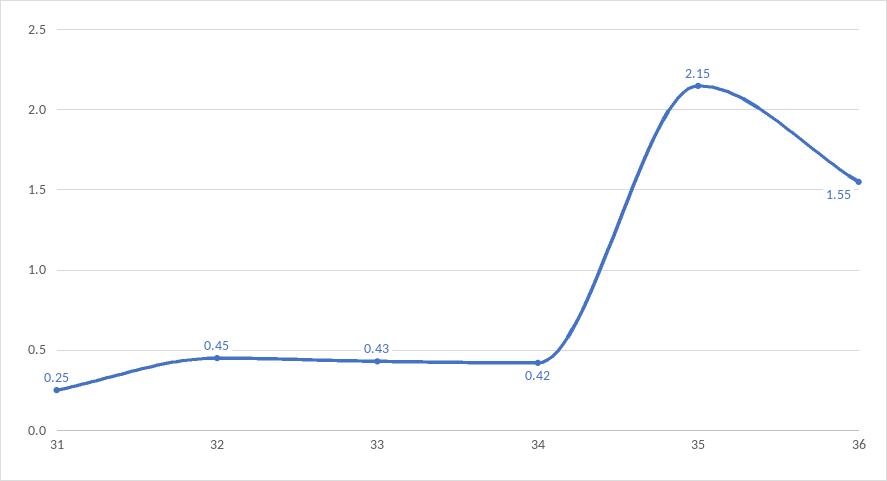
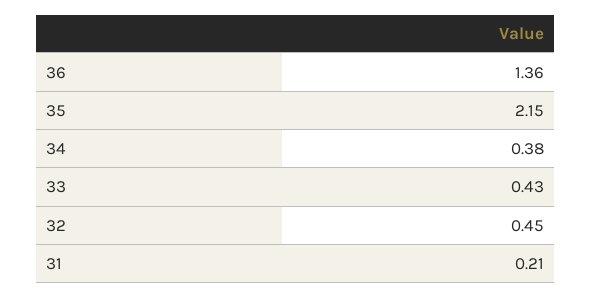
31: 0.25 -> 0.21
34: 0.42 -> 0.38
36: 1.55 -> 1.36

